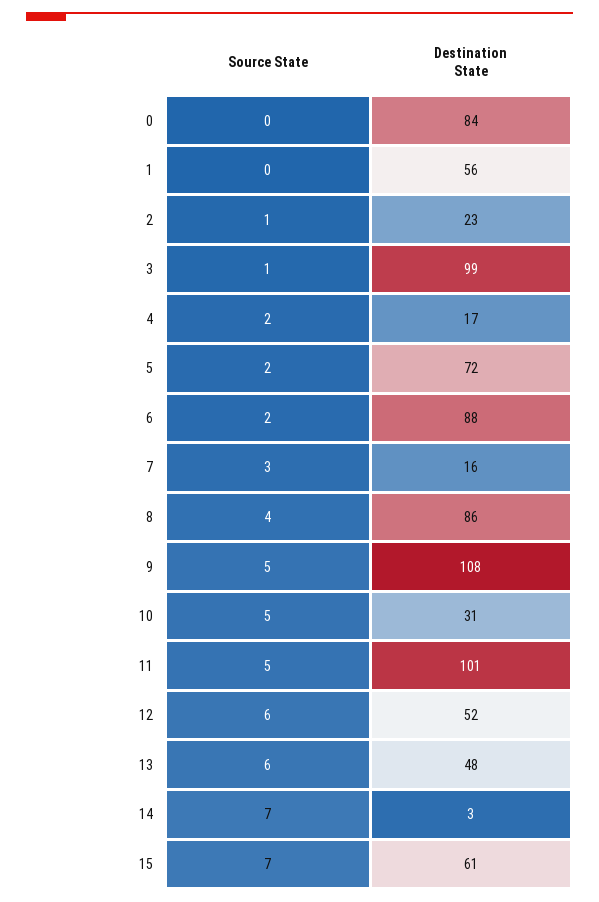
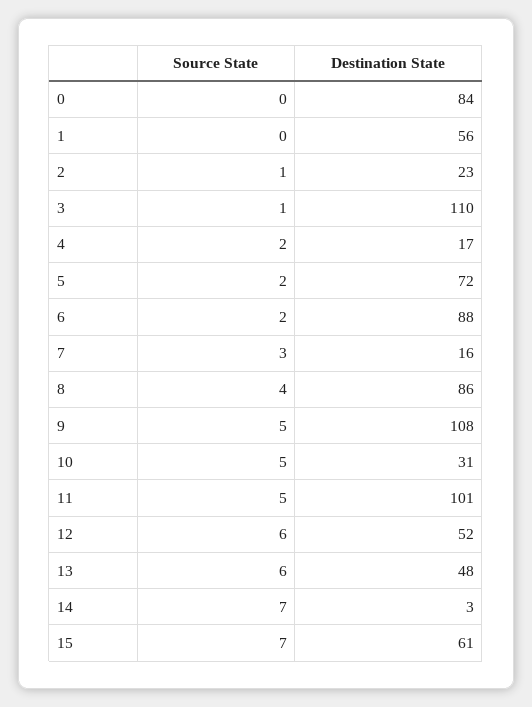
Destination State, 3: 99 -> 110

